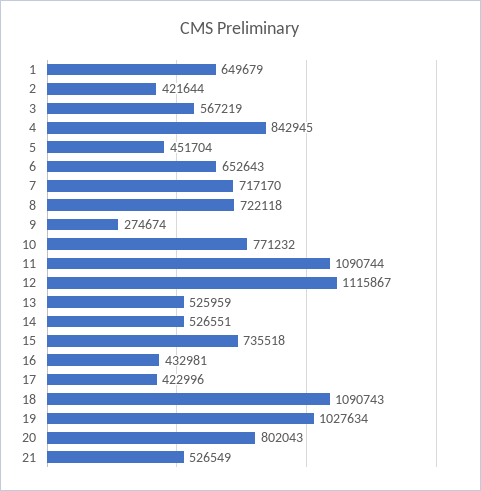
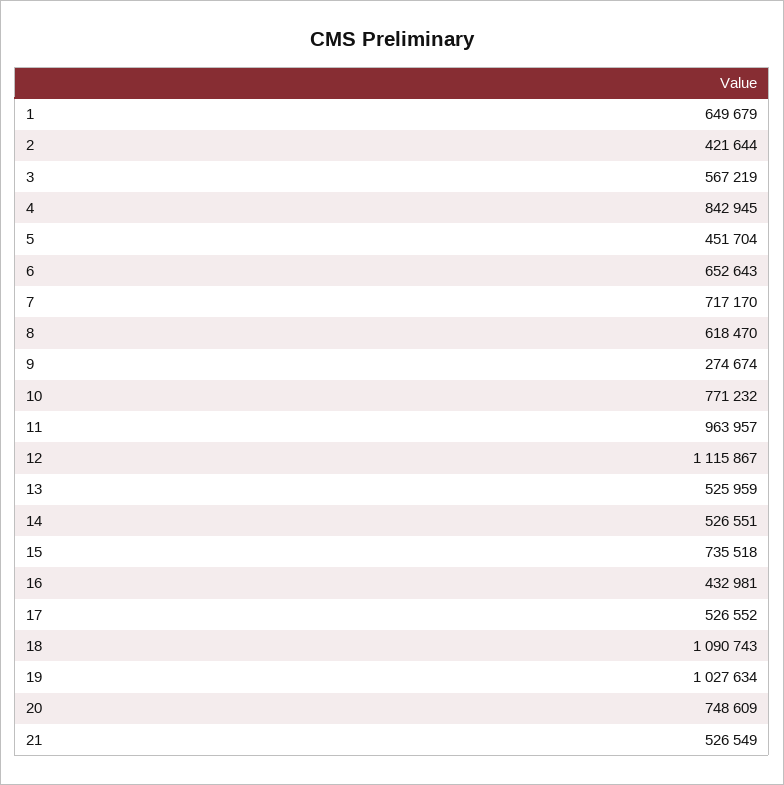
8: 722118 -> 618470
11: 1090744 -> 963957
17: 422996 -> 526552
20: 802043 -> 748609

